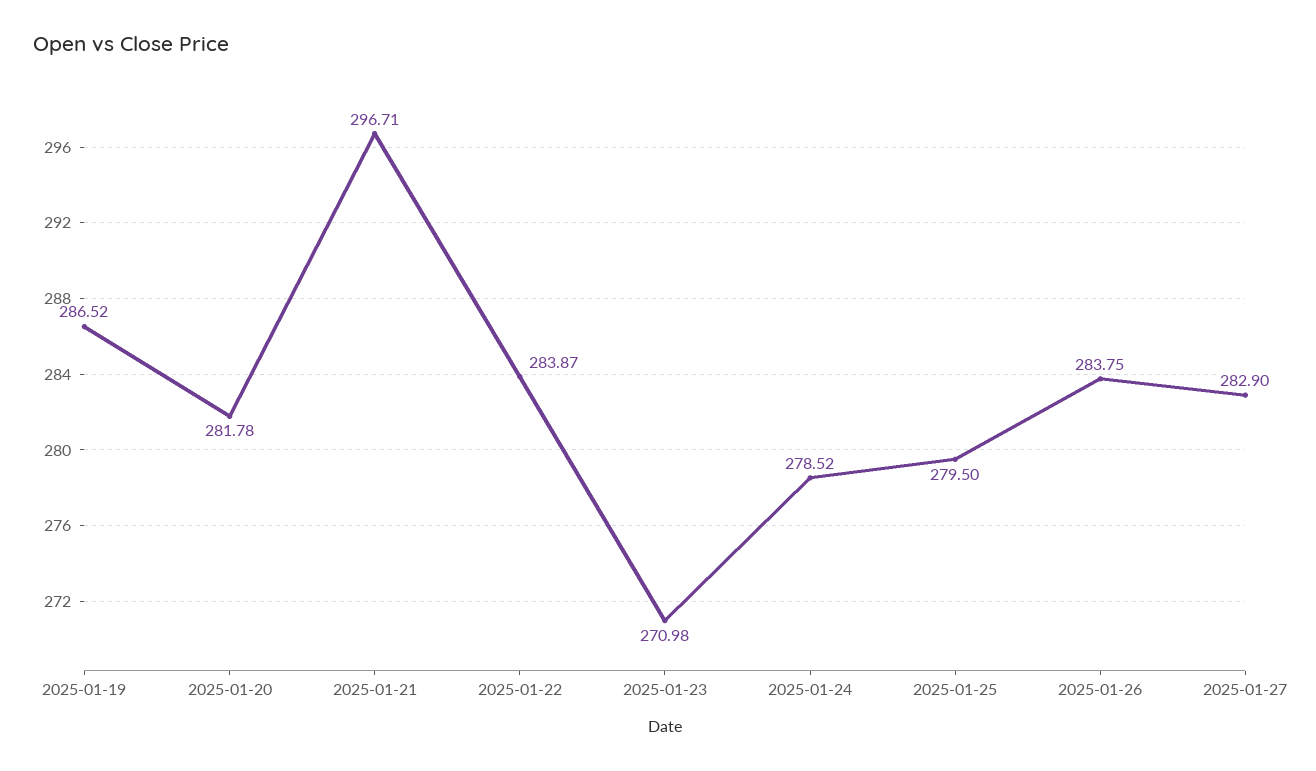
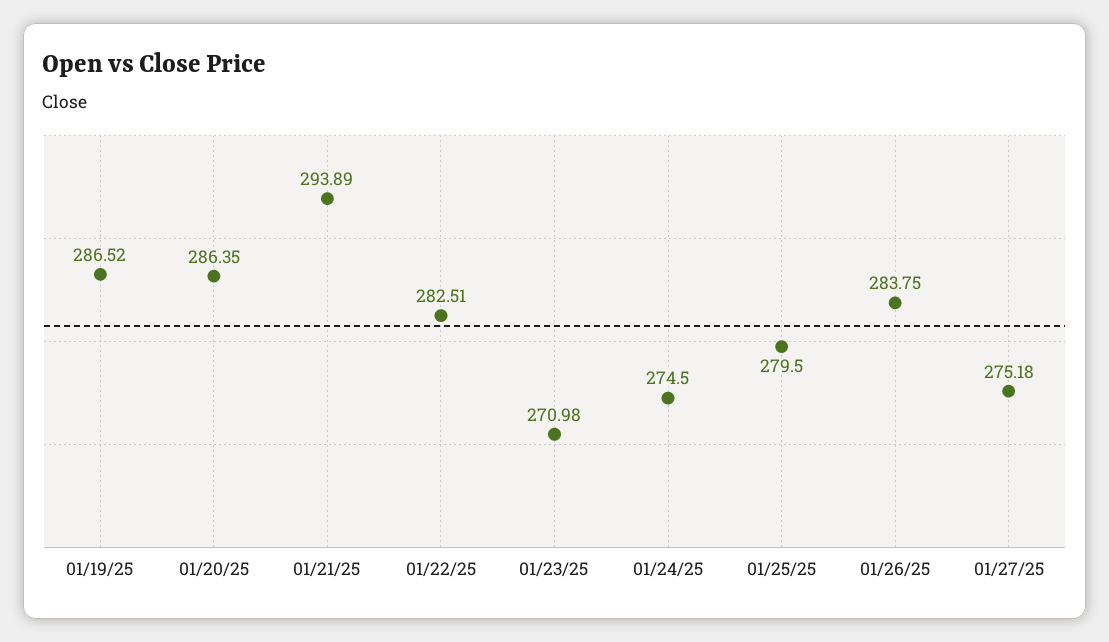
2025-01-20: 281.78 -> 286.35
2025-01-21: 296.71 -> 293.89
2025-01-22: 283.87 -> 282.51
2025-01-24: 278.52 -> 274.5
2025-01-27: 282.9 -> 275.18

